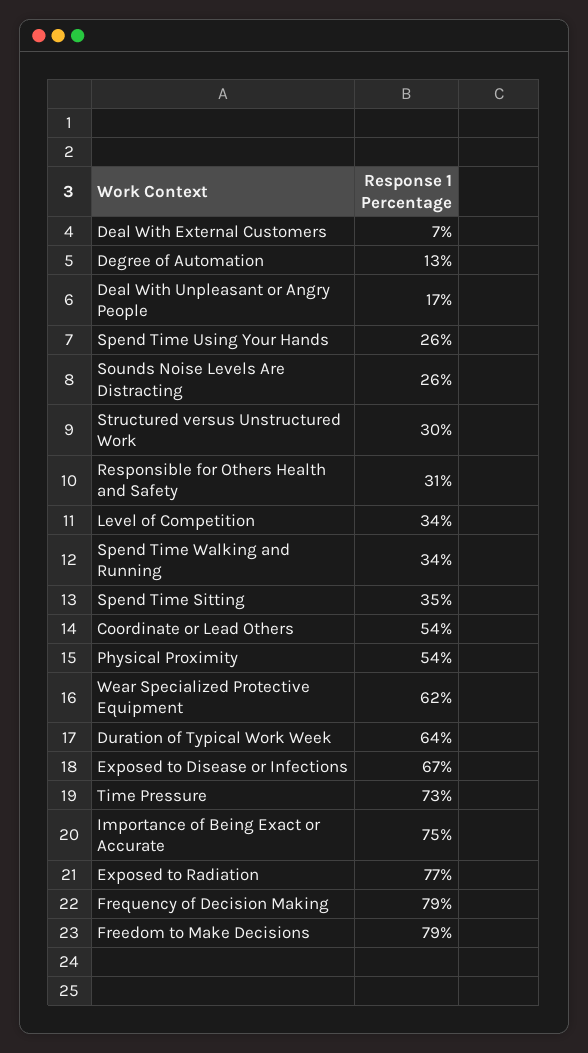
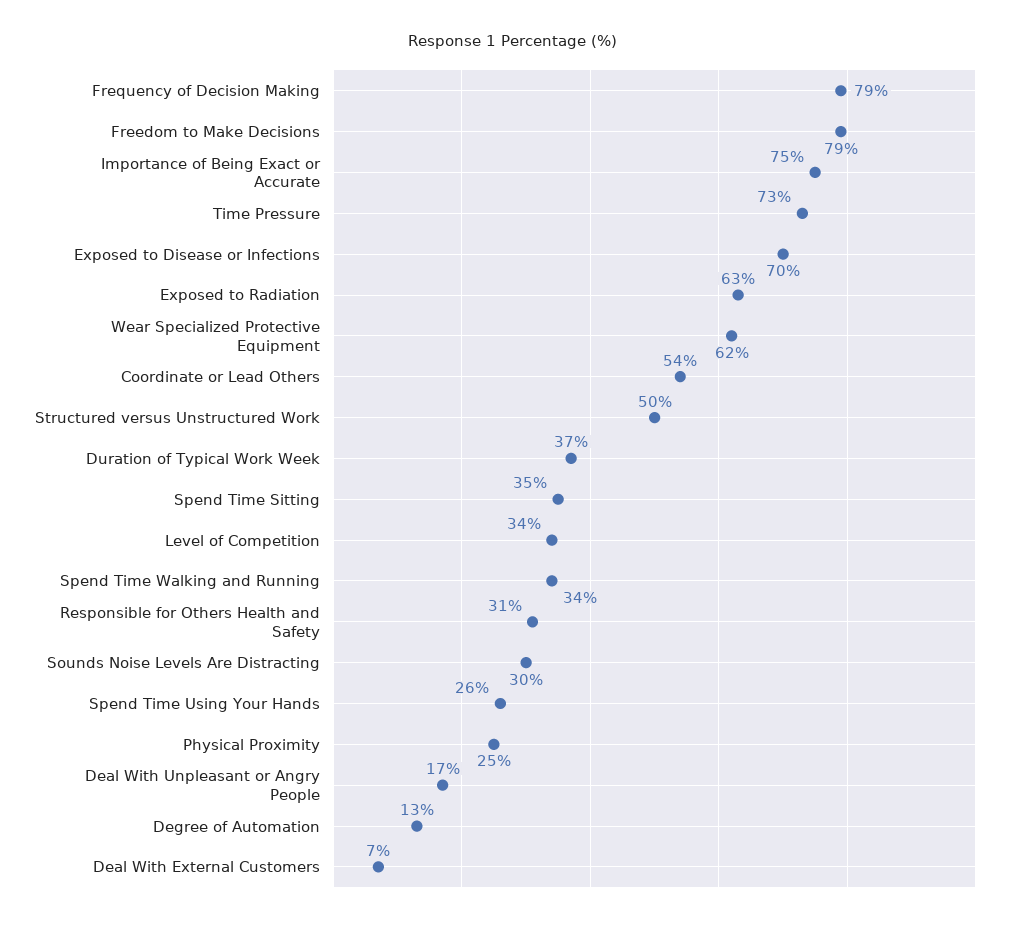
Sounds Noise Levels Are Distracting: 26 -> 30
Structured versus Unstructured Work: 30 -> 50
Physical Proximity: 54 -> 25
Duration of Typical Work Week: 64 -> 37
Exposed to Disease or Infections: 67 -> 70
Exposed to Radiation: 77 -> 63

